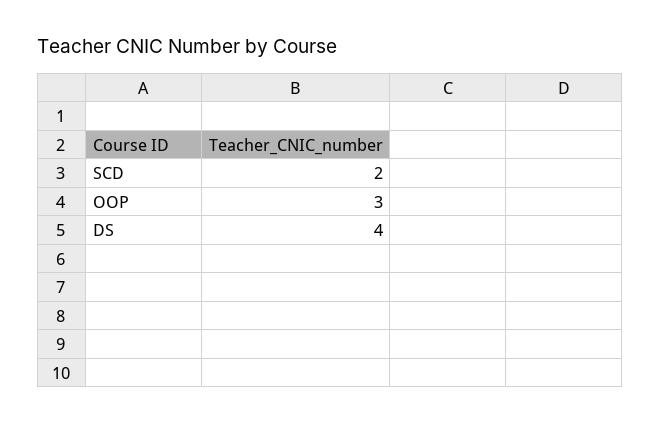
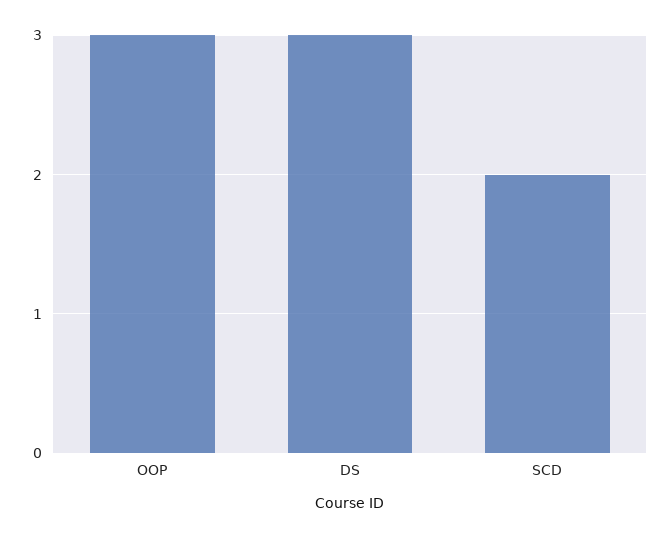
DS: 4 -> 3

